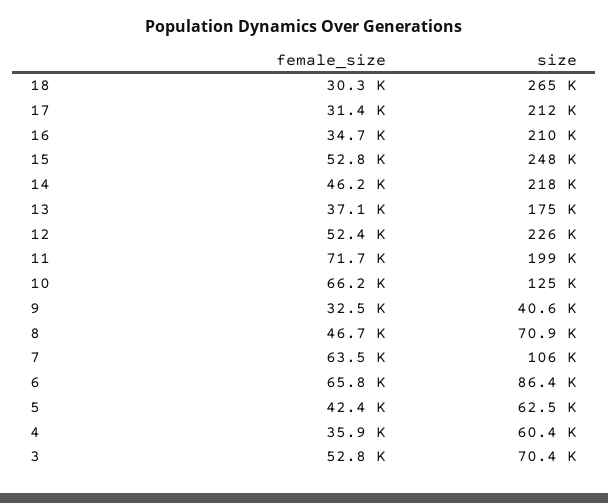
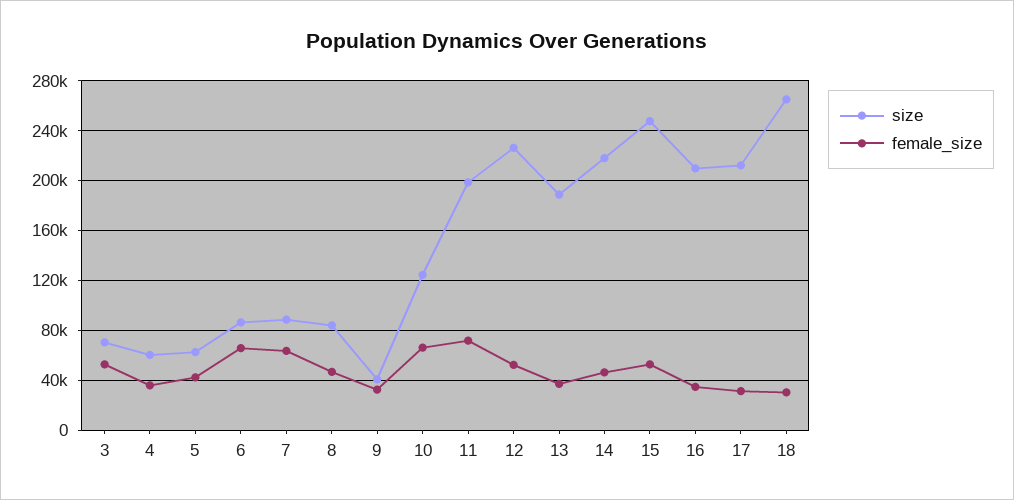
size, 13: 175000 -> 190000
size, 8: 70900 -> 85000
size, 7: 106000 -> 90000

